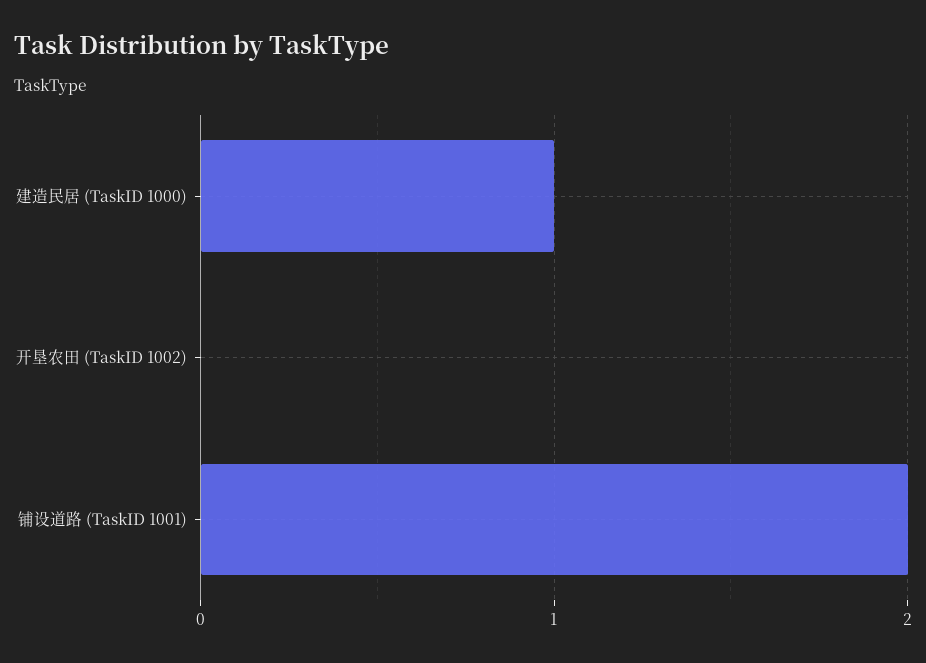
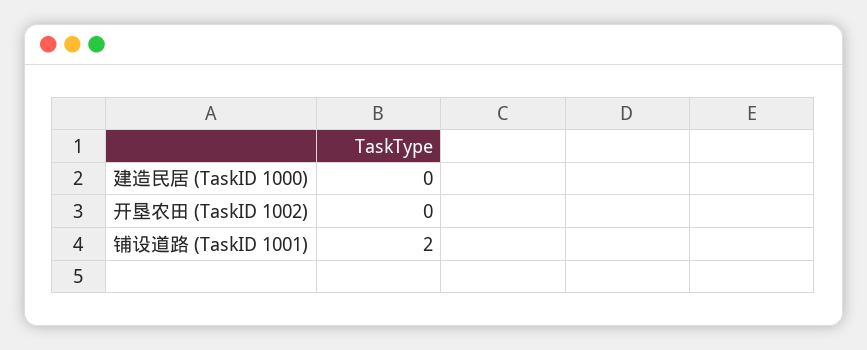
建造民居 (TaskID 1000): 1 -> 0

